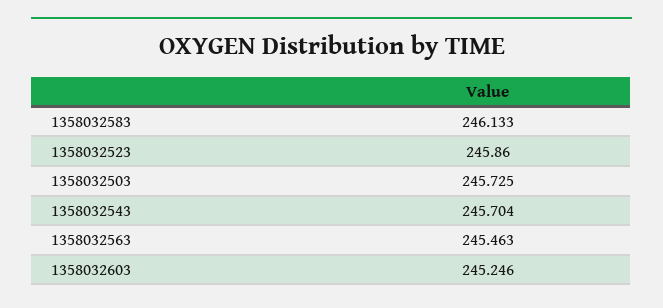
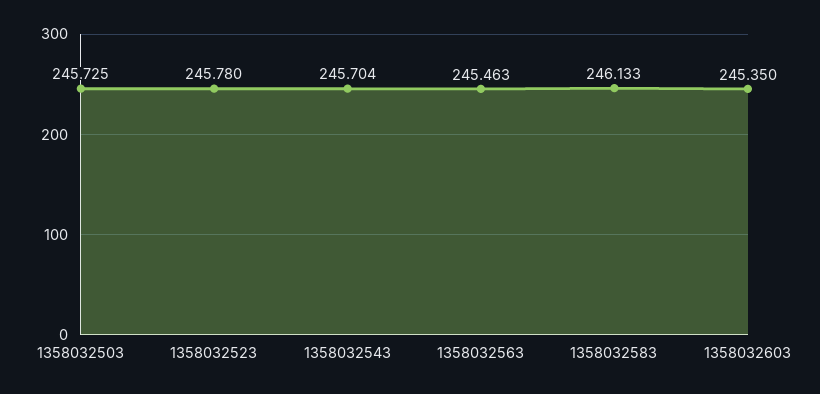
1358032523: 245.86 -> 245.78
1358032603: 245.246 -> 245.35

